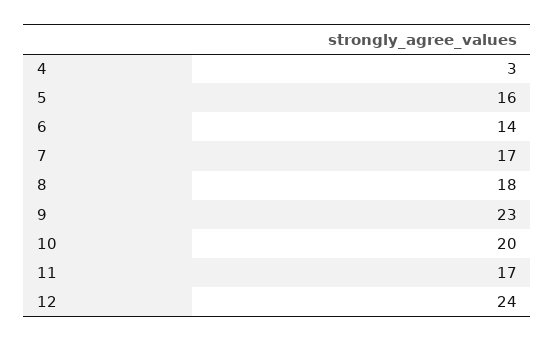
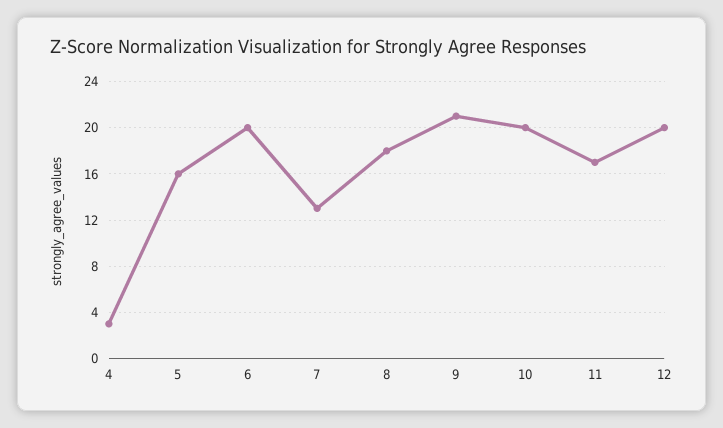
6: 14 -> 20
7: 17 -> 13
9: 23 -> 21
12: 24 -> 20

